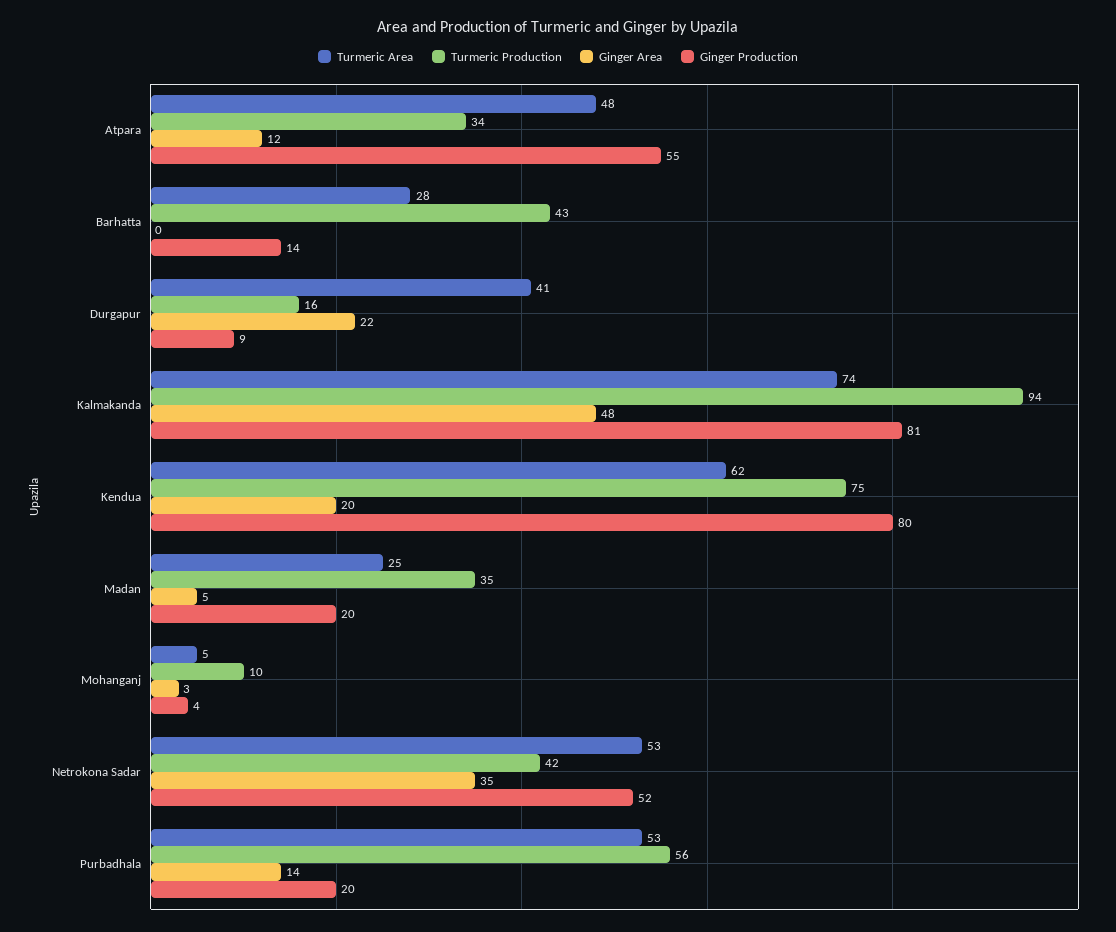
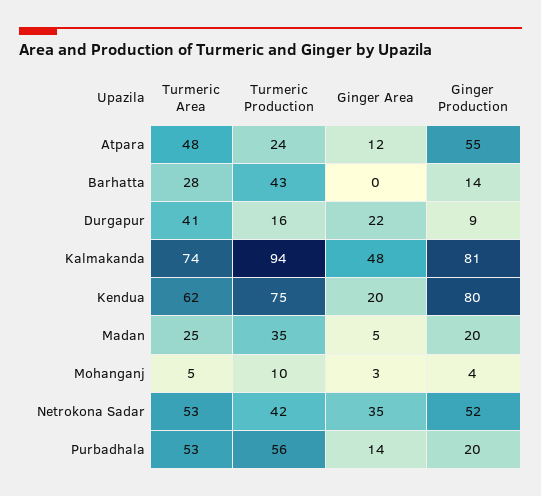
Turmeric Production, Atpara: 34 -> 24

